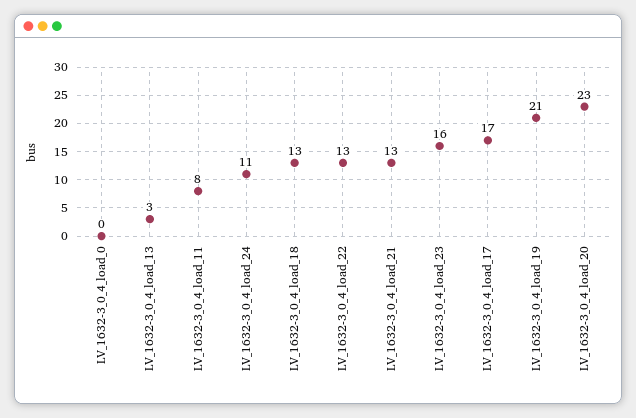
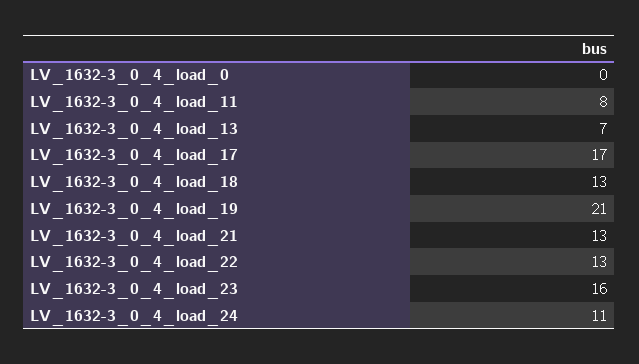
LV_1632-3_0_4_load_13: 3 -> 7
LV_1632-3_0_4_load_20: 23 -> none

